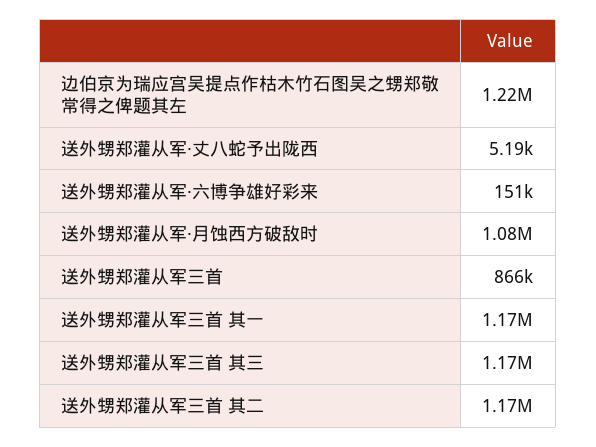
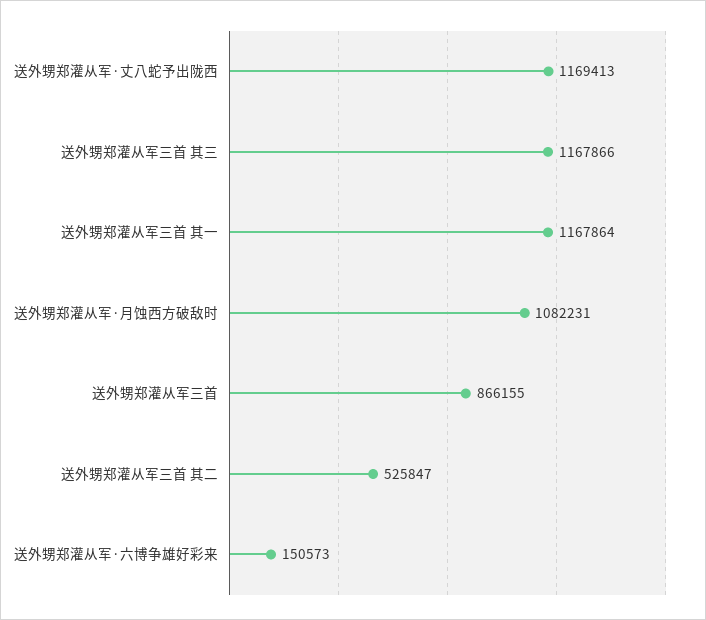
边伯京为瑞应宫吴提点作枯木竹石图吴之甥郑敬常得之俾题其左: 1220000 -> none
送外甥郑灌从军·丈八蛇予出陇西: 5190 -> 1169413
送外甥郑灌从军三首 其二: 1170000 -> 525847

